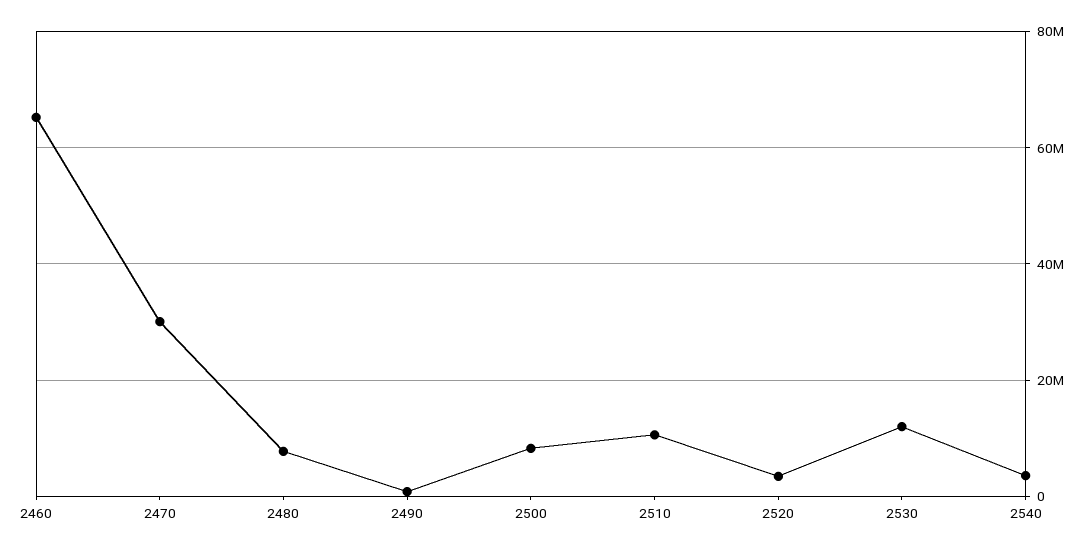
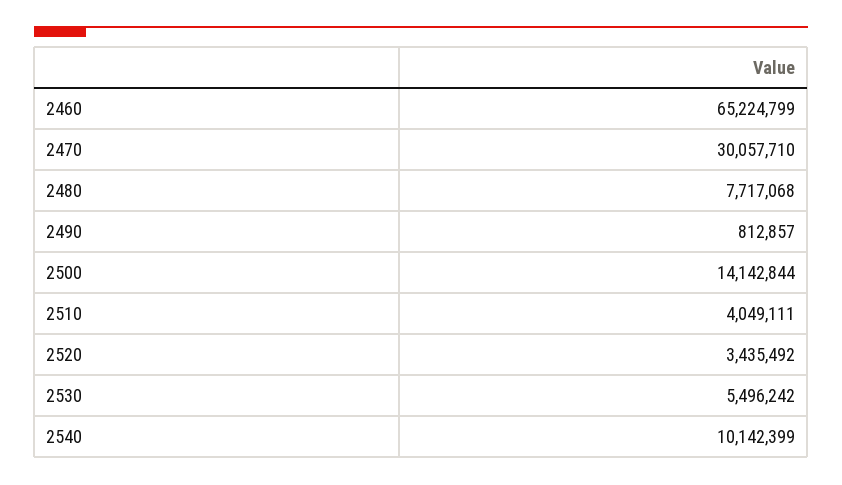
2500: 8000000 -> 14142844
2510: 10000000 -> 4049111
2530: 12000000 -> 5496242
2540: 4000000 -> 10142399

